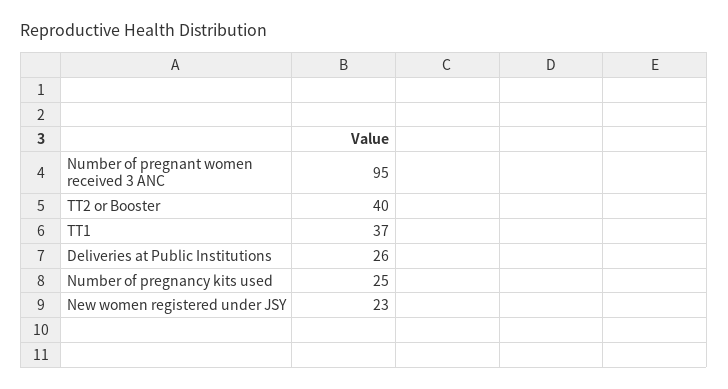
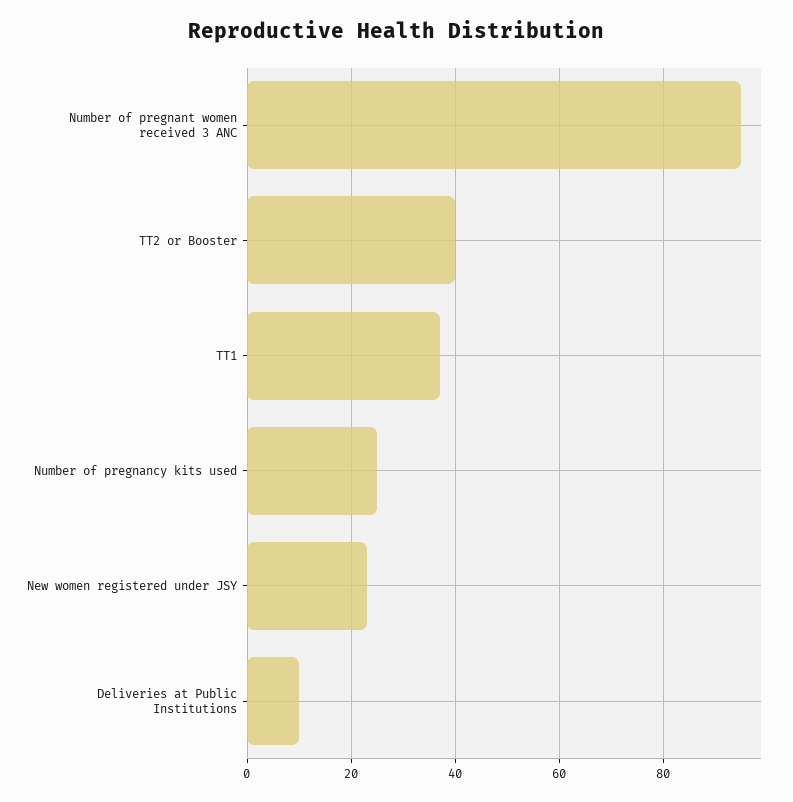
Deliveries at Public Institutions: 26 -> 10

